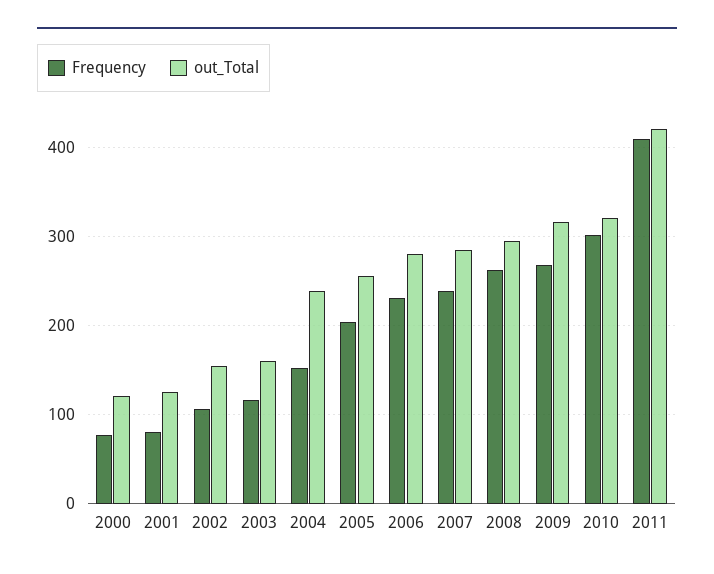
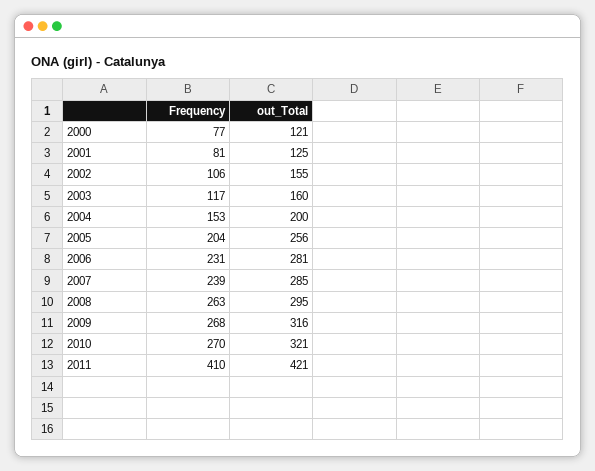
out_Total, 2004: 240 -> 200
Frequency, 2010: 300 -> 270

